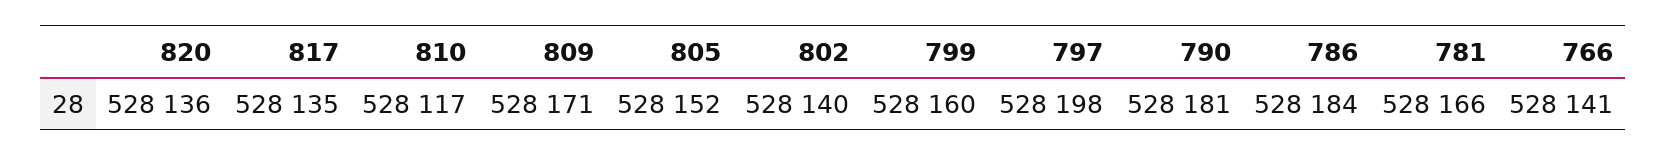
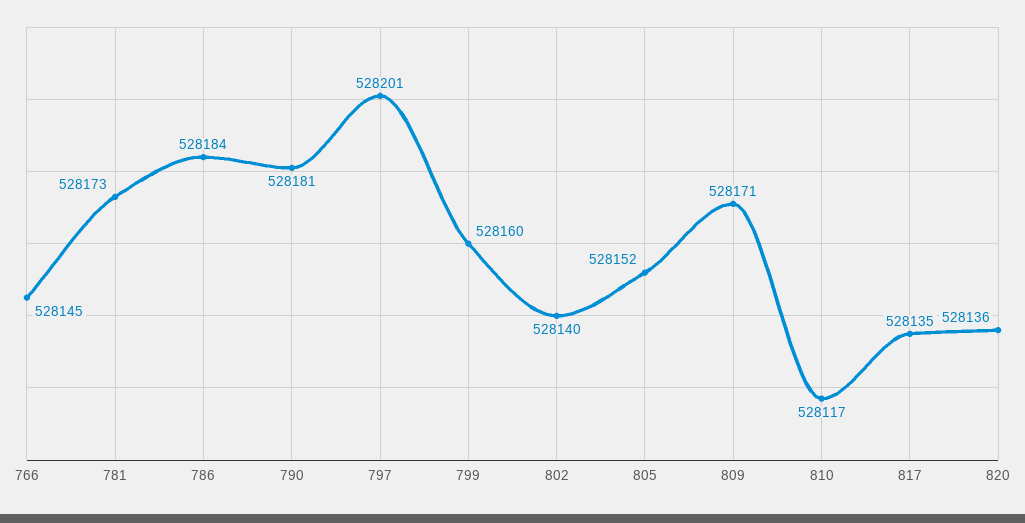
797: 528198 -> 528201
781: 528166 -> 528173
766: 528141 -> 528145

